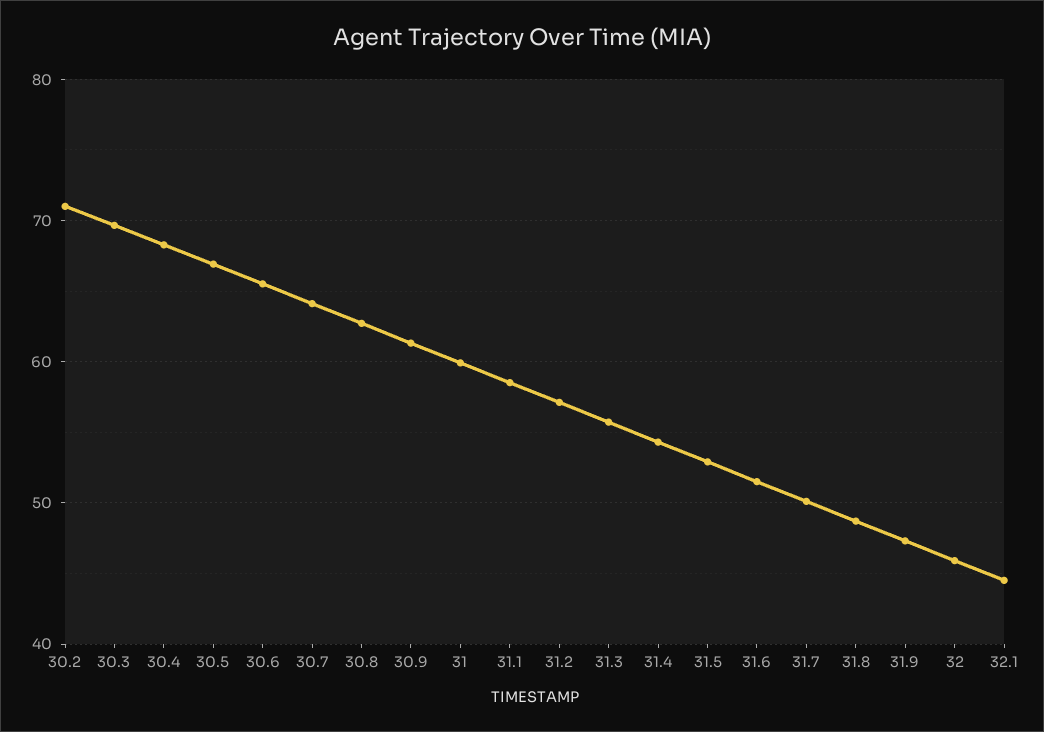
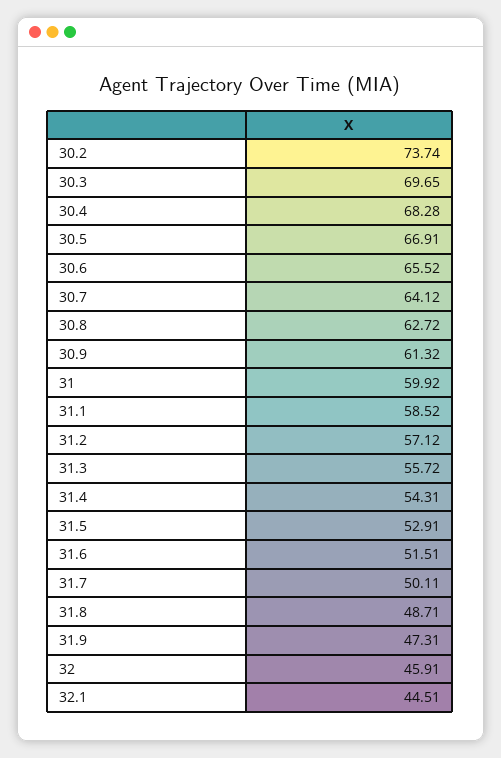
30.2: 71 -> 73.74

